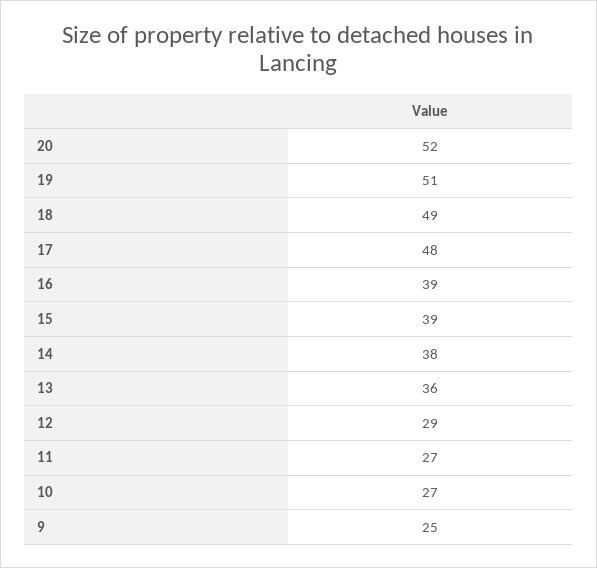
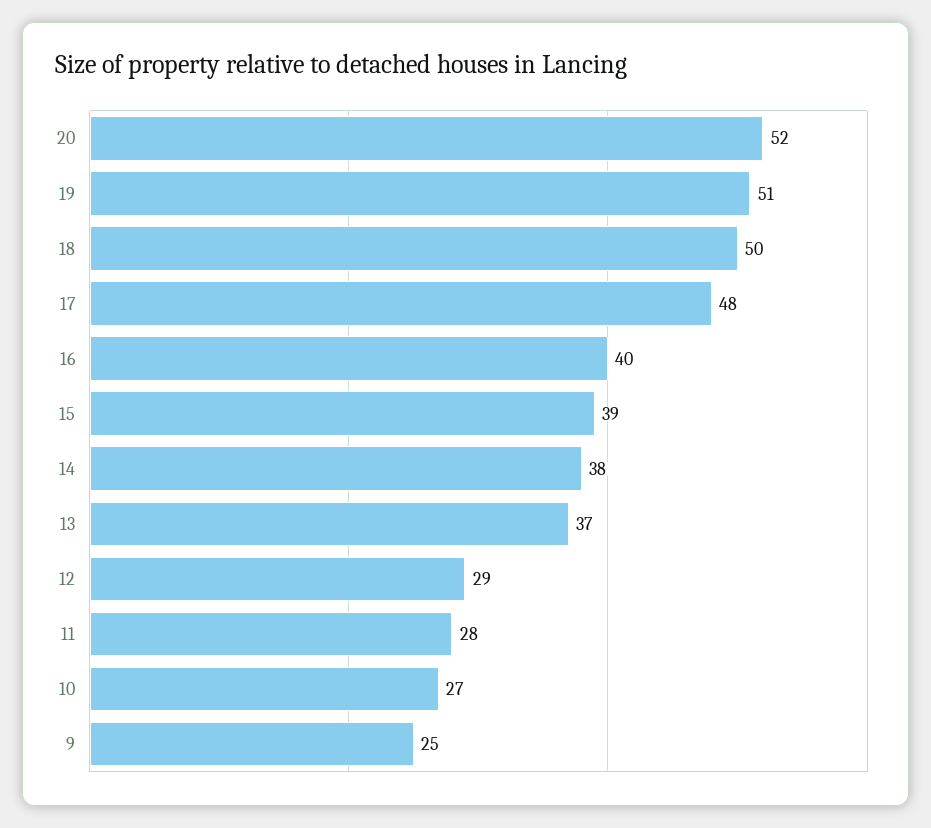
18: 49 -> 50
16: 39 -> 40
13: 36 -> 37
11: 27 -> 28

